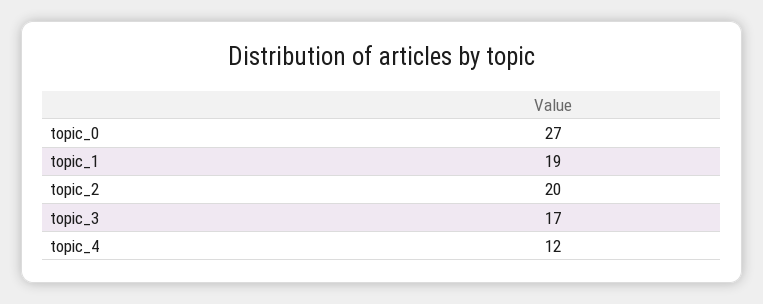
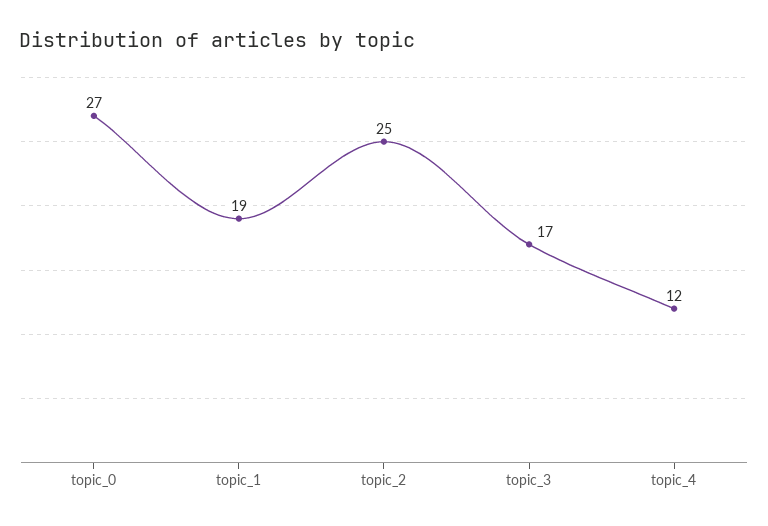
topic_2: 20 -> 25

